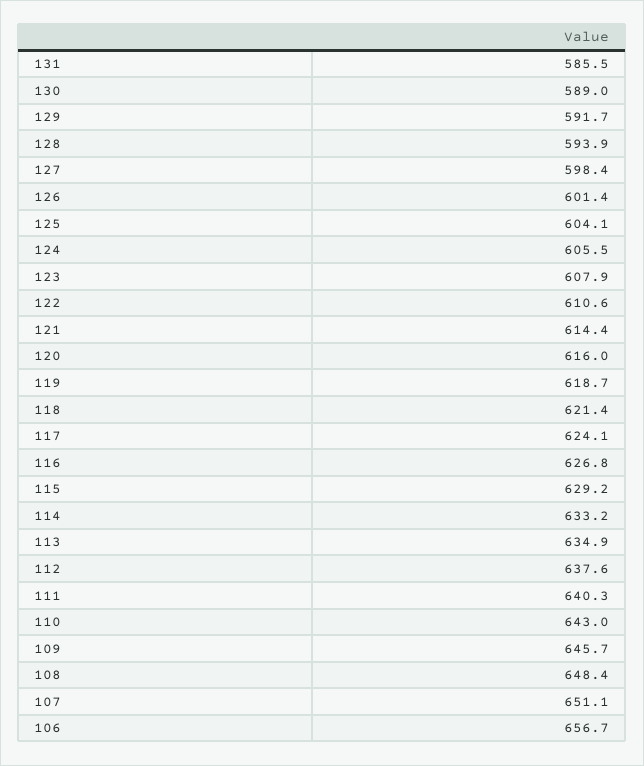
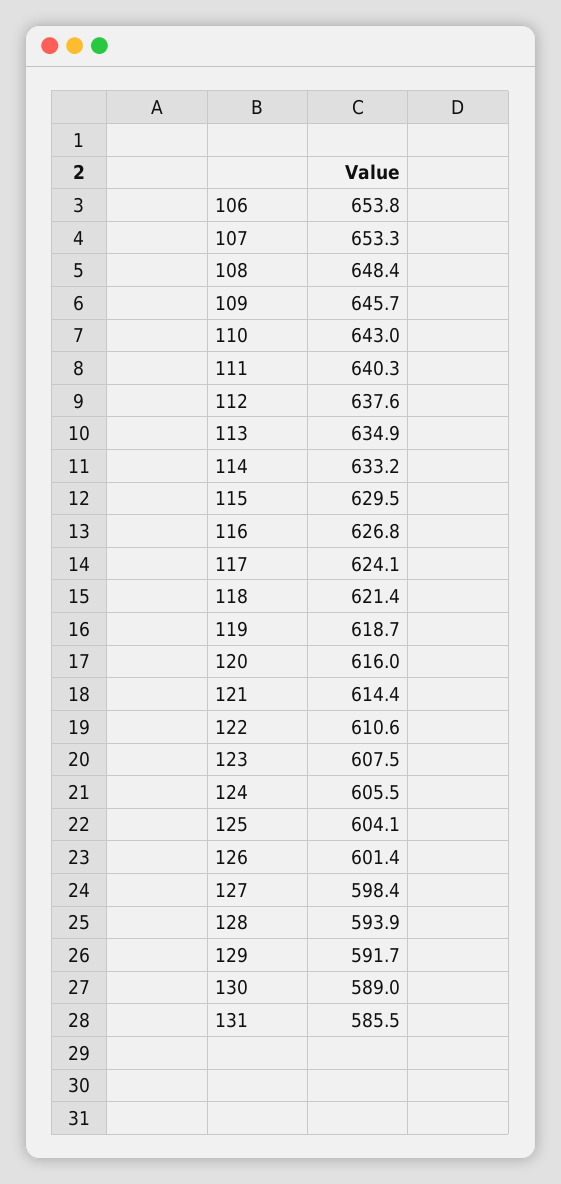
123: 607.9 -> 607.5
115: 629.2 -> 629.5
107: 651.1 -> 653.3
106: 656.7 -> 653.8

